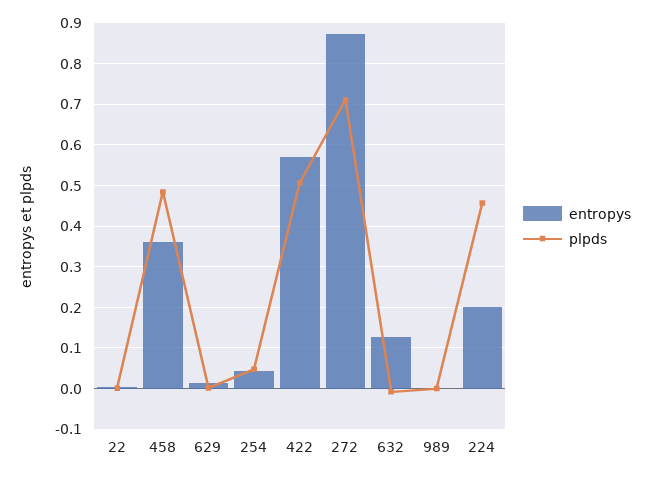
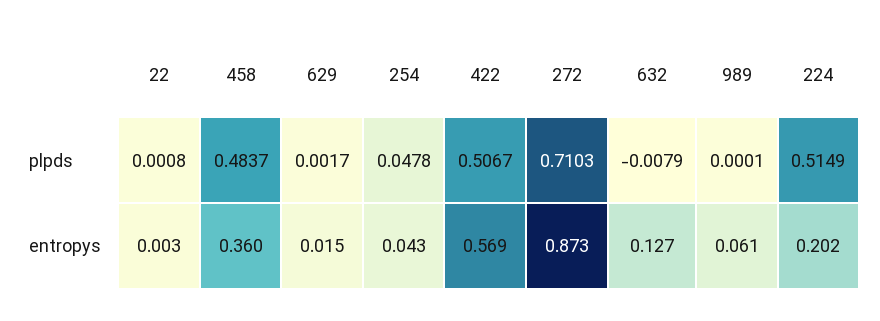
entropys, 989: 0 -> 0.061
plpds, 224: 0.46 -> 0.5149

